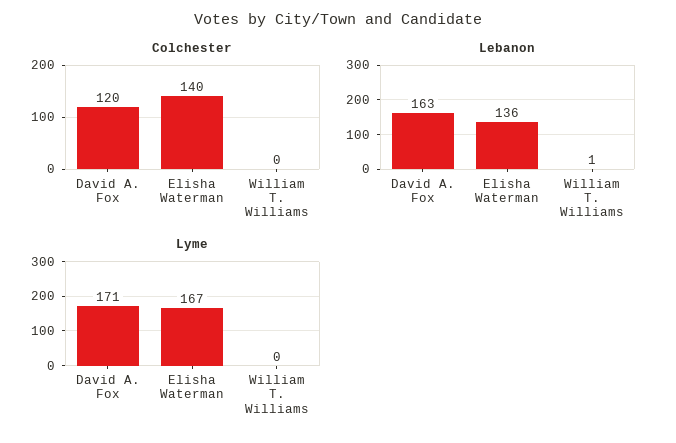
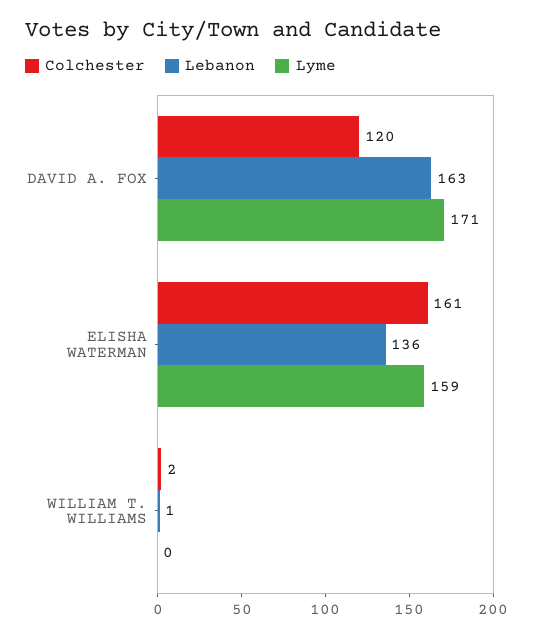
Colchester, Elisha Waterman: 140 -> 161
Colchester, William T. Williams: 0 -> 2
Lyme, Elisha Waterman: 167 -> 159

